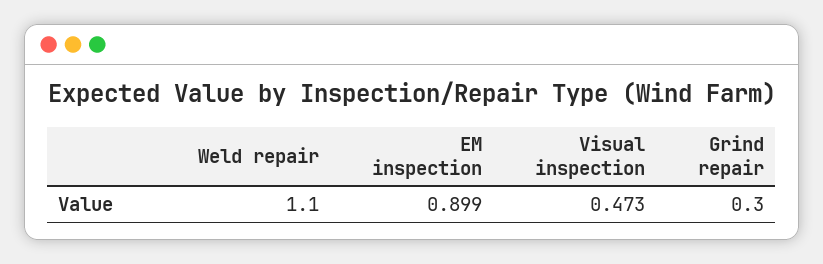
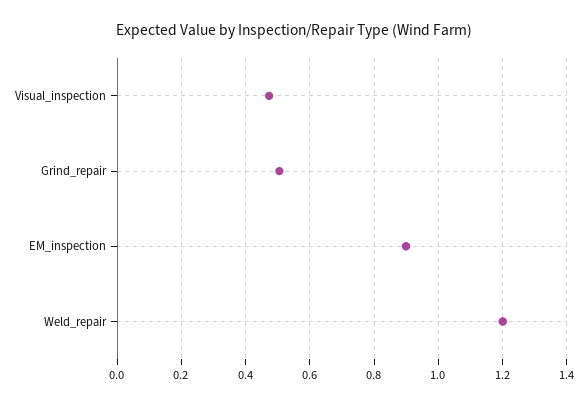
Weld repair: 1.1 -> 1.2
Grind repair: 0.3 -> 0.5

